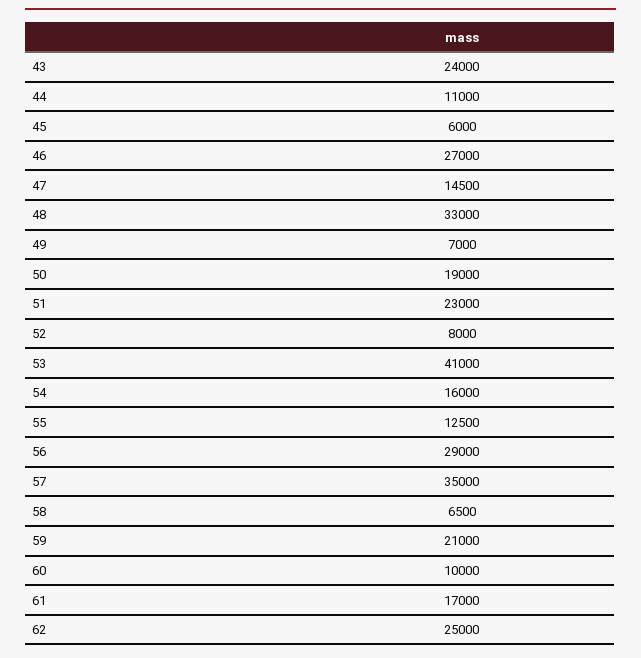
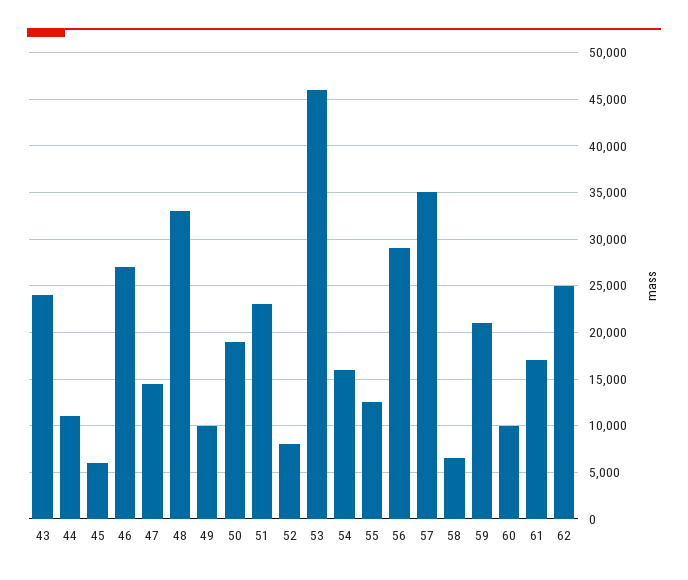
49: 7000 -> 10000
53: 41000 -> 46000

